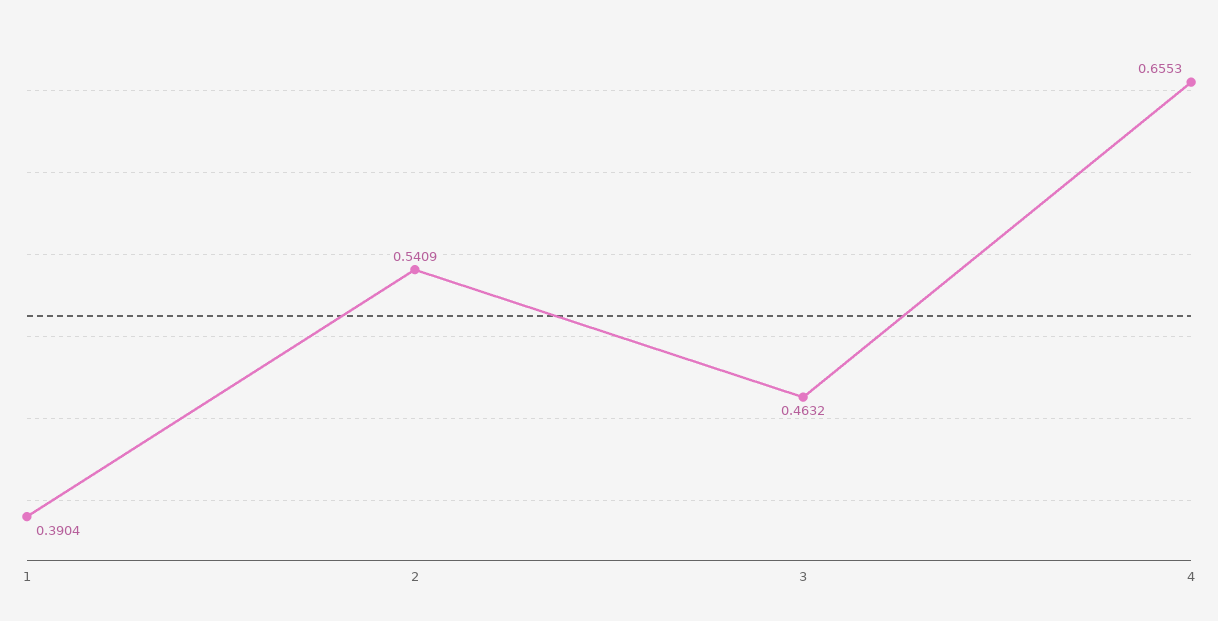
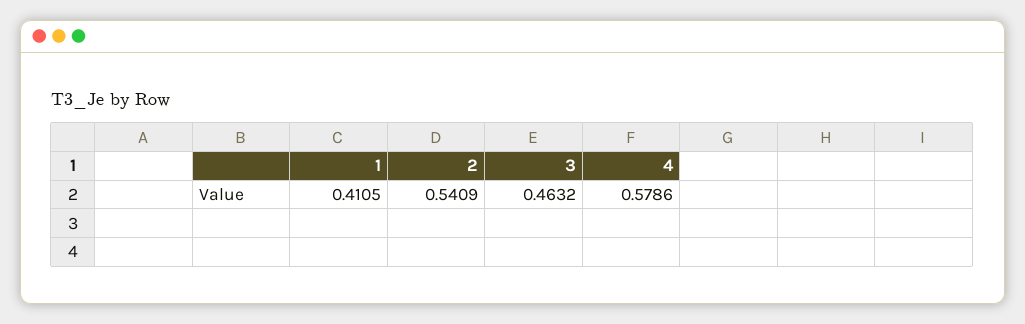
1: 0.3904 -> 0.4105
4: 0.6553 -> 0.5786

